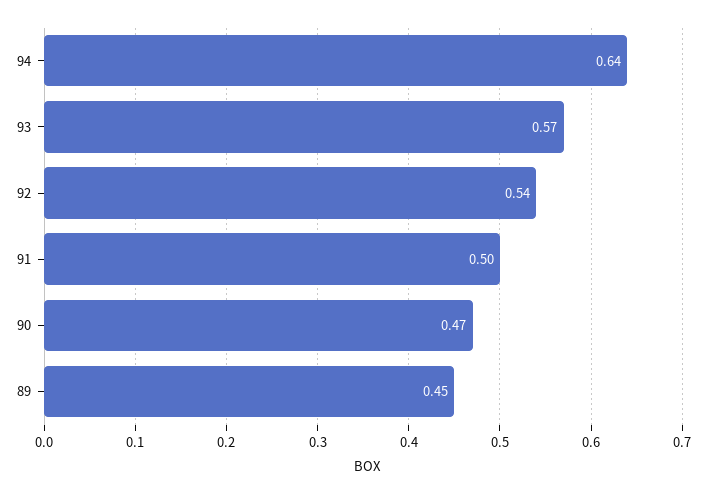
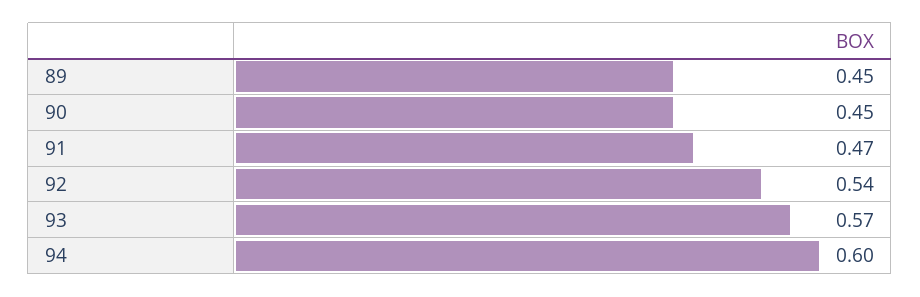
94: 0.64 -> 0.6
91: 0.5 -> 0.47
90: 0.47 -> 0.45

